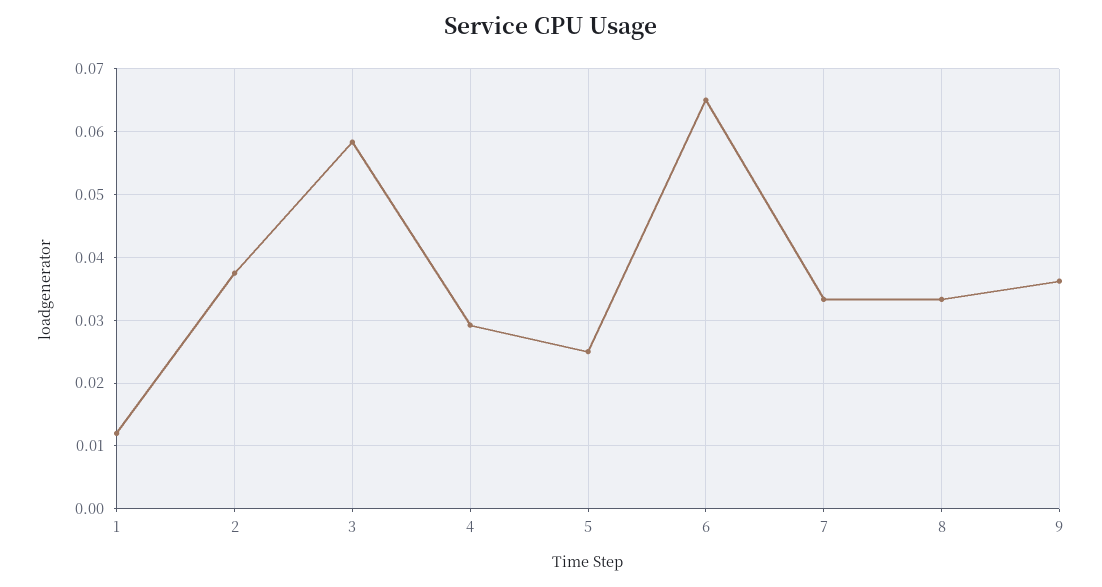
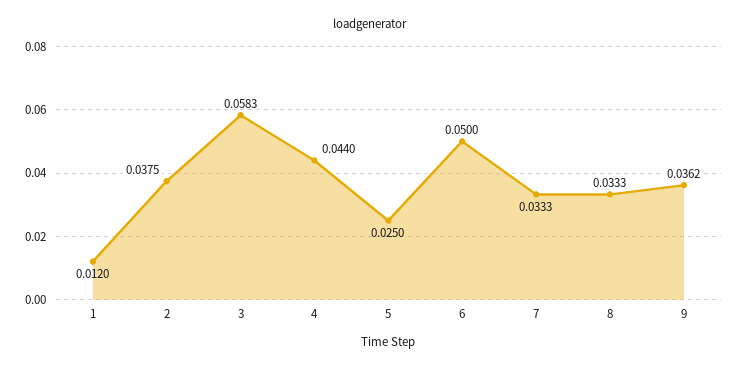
4: 0.029 -> 0.044
6: 0.065 -> 0.05

